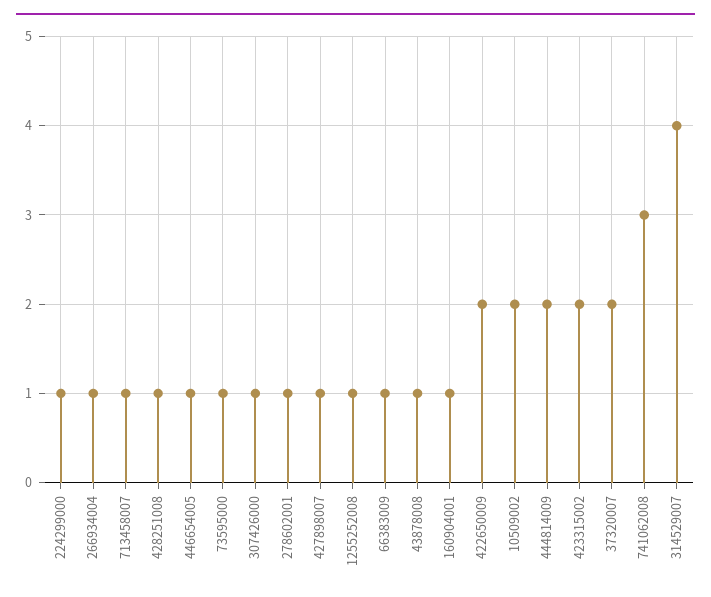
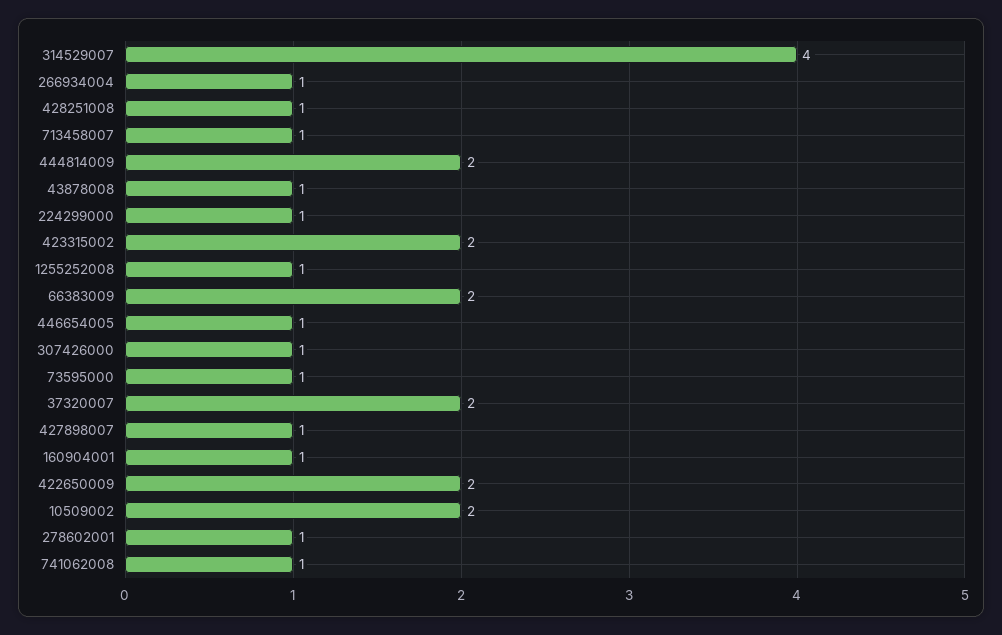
66383009: 1 -> 2
741062008: 3 -> 1

